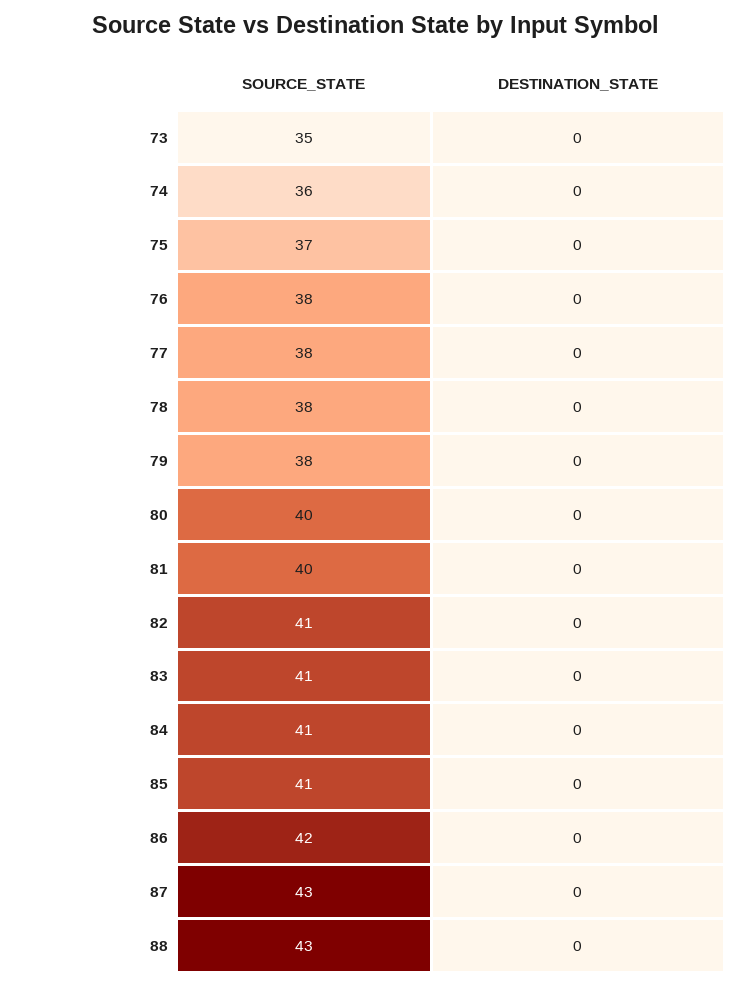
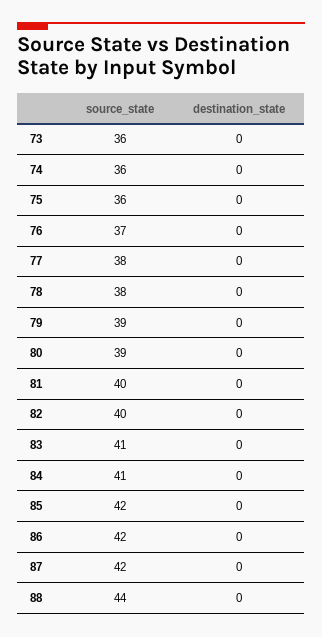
SOURCE_STATE, 73: 35 -> 36
SOURCE_STATE, 75: 37 -> 36
SOURCE_STATE, 76: 38 -> 37
SOURCE_STATE, 79: 38 -> 39
SOURCE_STATE, 80: 40 -> 39
SOURCE_STATE, 82: 41 -> 40
SOURCE_STATE, 85: 41 -> 42
SOURCE_STATE, 87: 43 -> 42
SOURCE_STATE, 88: 43 -> 44

